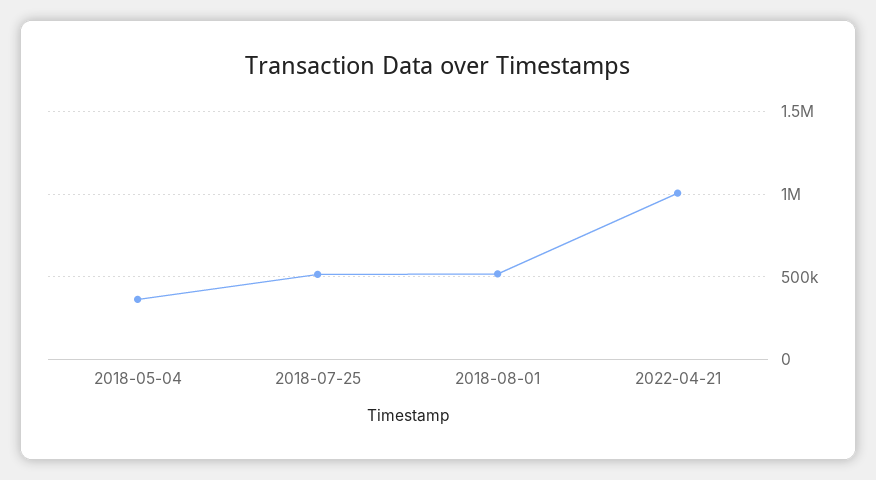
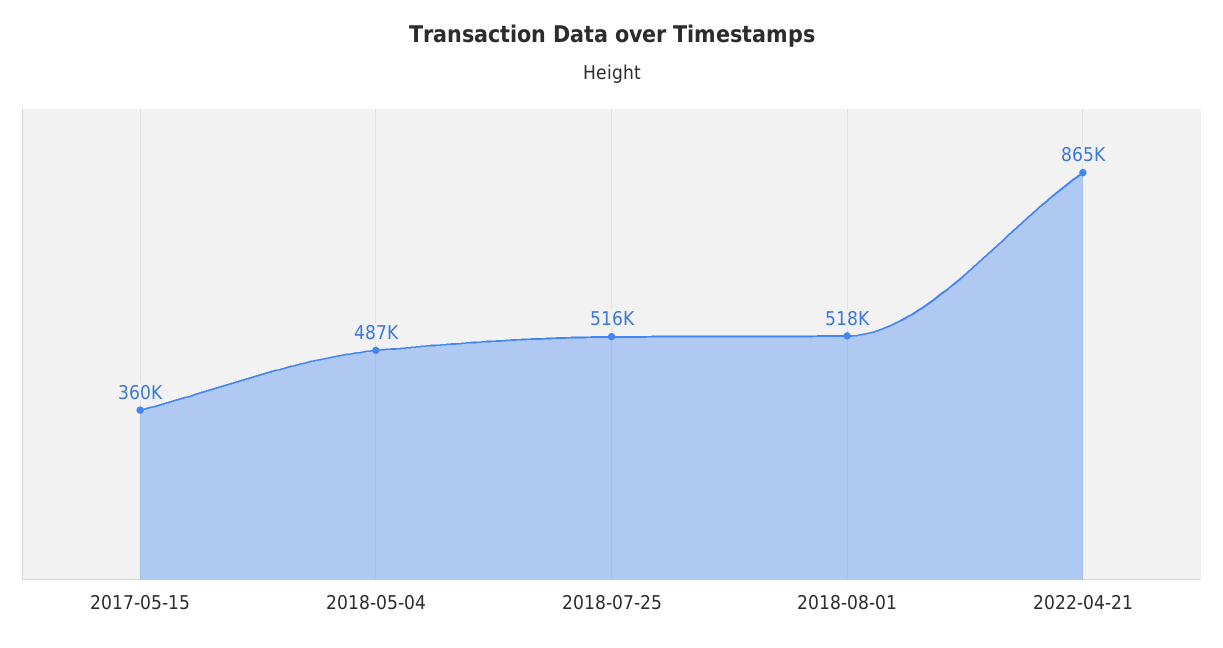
2018-05-04: 350000 -> 487000
2022-04-21: 1000000 -> 865000
2017-05-15: none -> 360000

